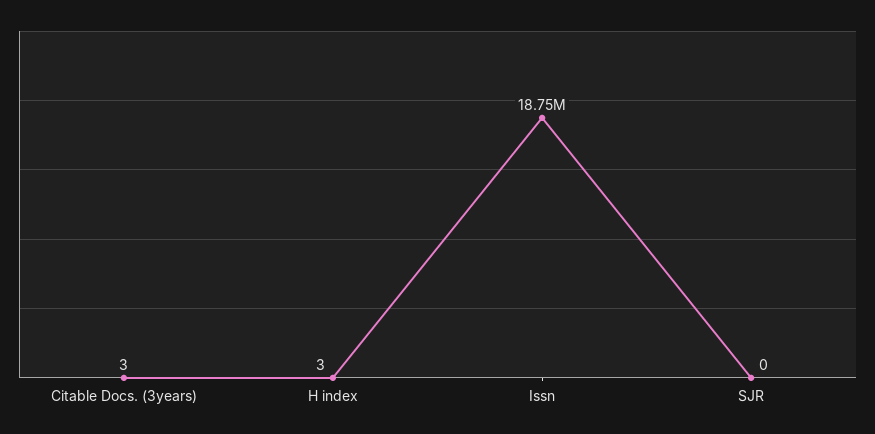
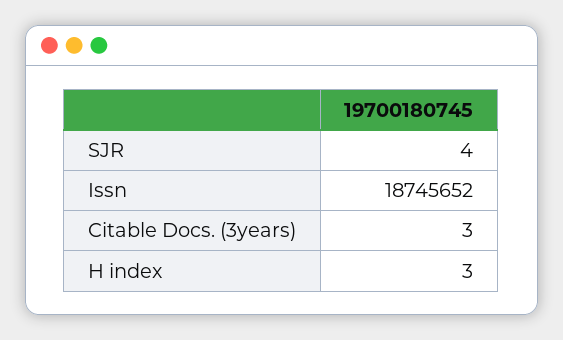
SJR: 0 -> 4

